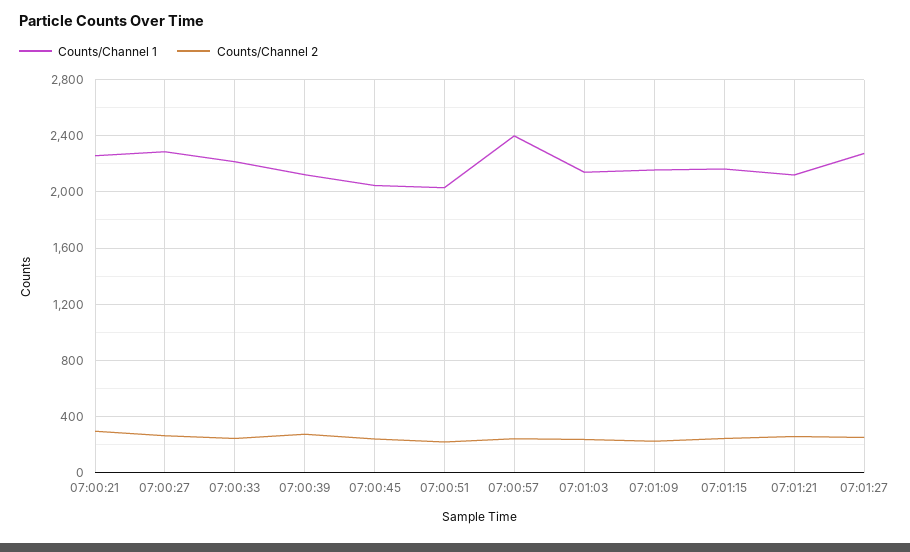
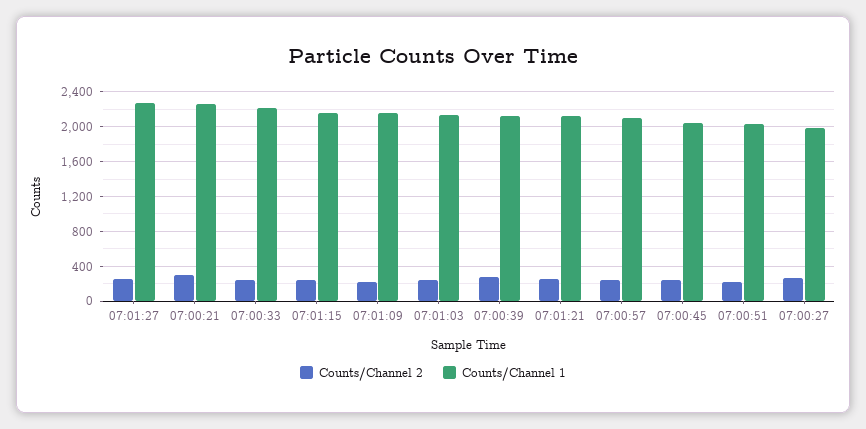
Counts/Channel 1, 07:00:27: 2300 -> 2000
Counts/Channel 1, 07:00:57: 2400 -> 2100

